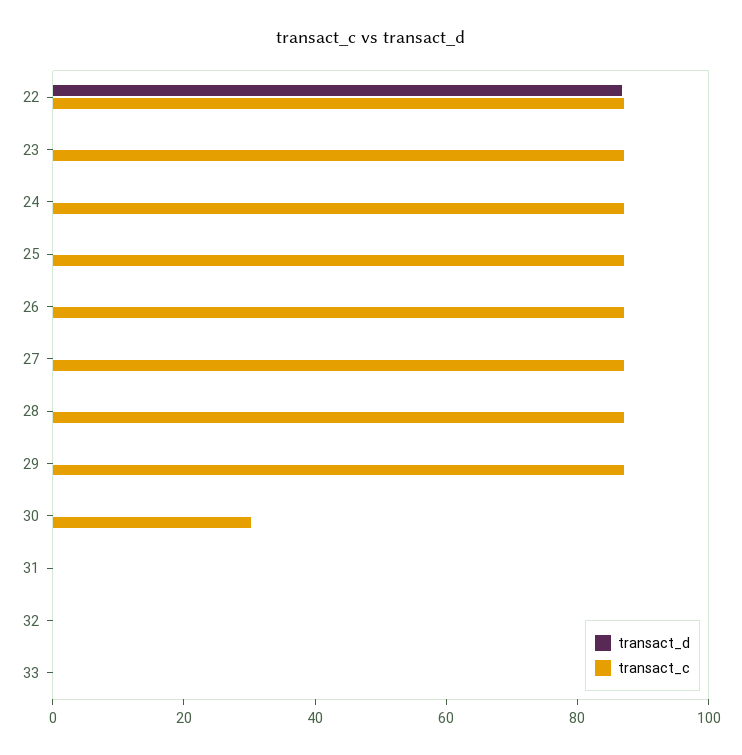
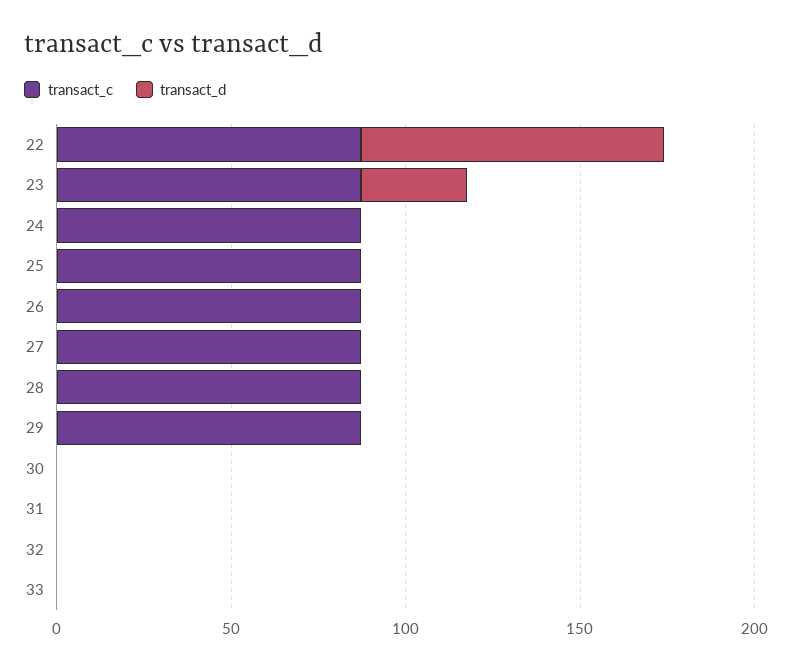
transact_d, 23: 0 -> 30
transact_c, 30: 30 -> 0

